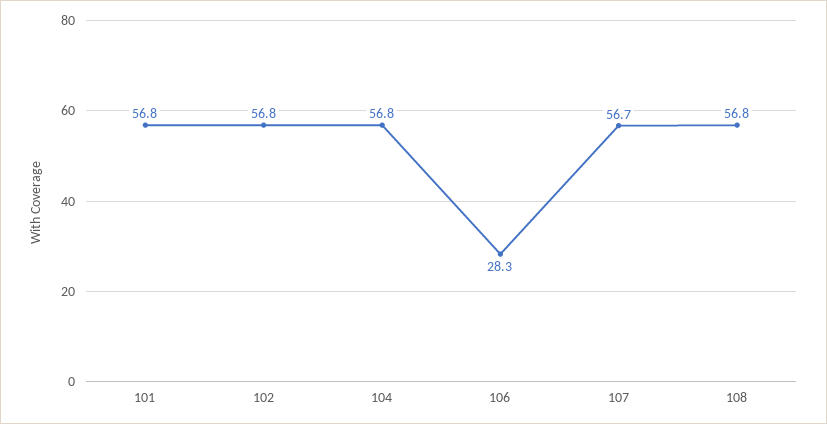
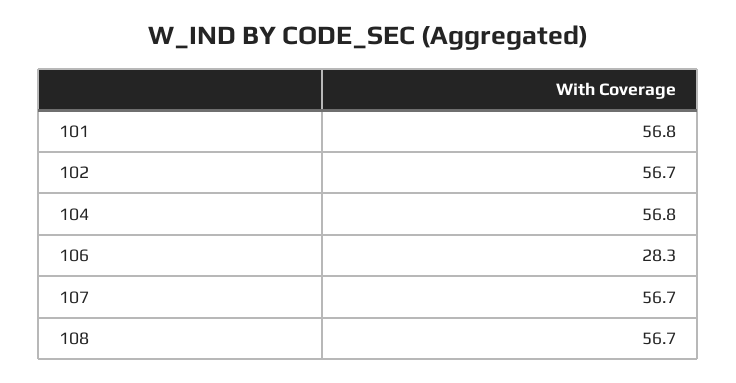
102: 56.8 -> 56.7
108: 56.8 -> 56.7

